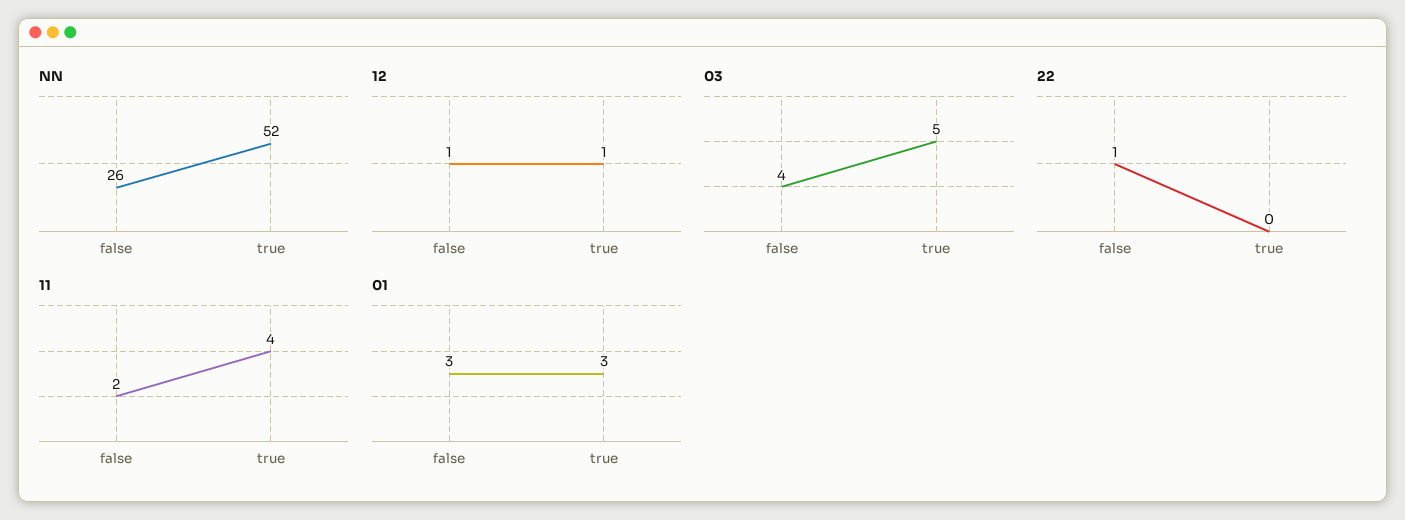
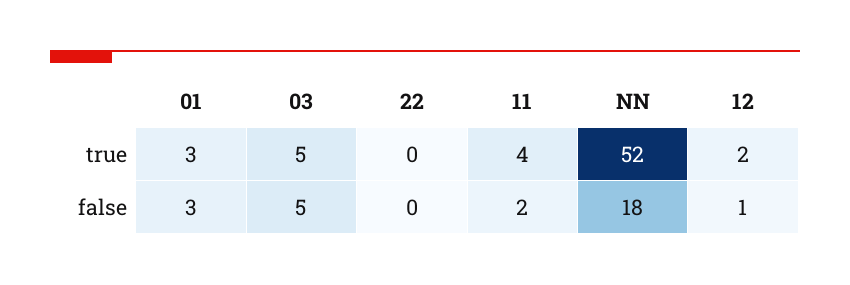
NN, false: 26 -> 18
12, true: 1 -> 2
03, false: 4 -> 5
22, false: 1 -> 0

